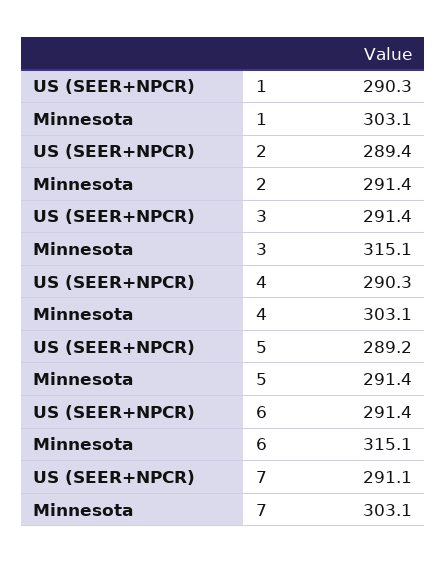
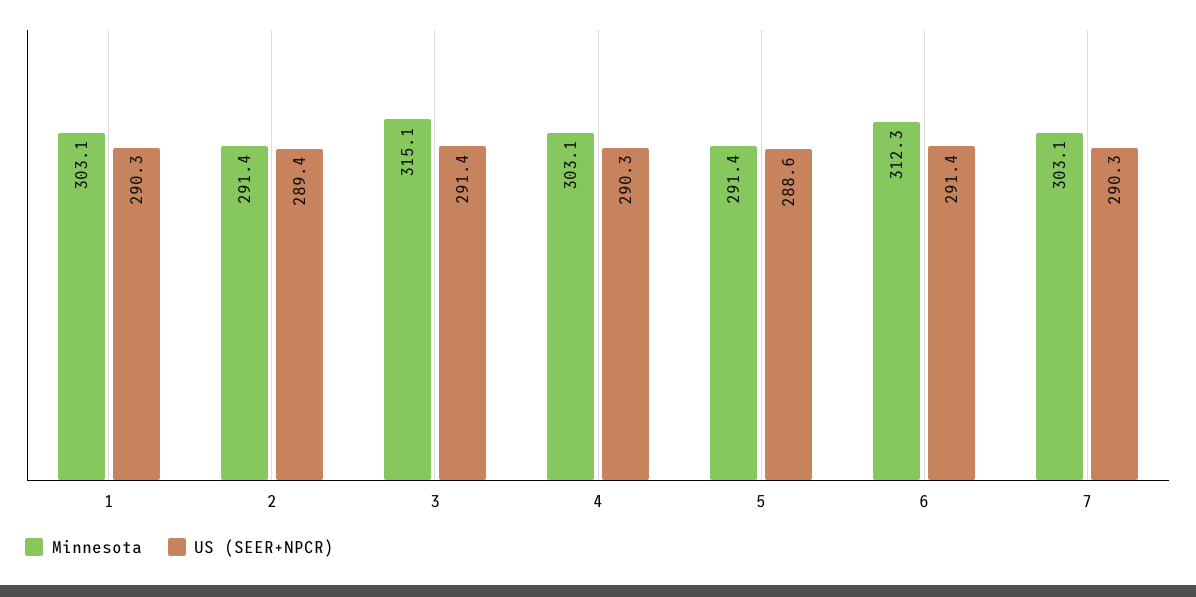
US (SEER+NPCR), 5: 289.2 -> 288.6
Minnesota, 6: 315.1 -> 312.3
US (SEER+NPCR), 7: 291.1 -> 290.3

